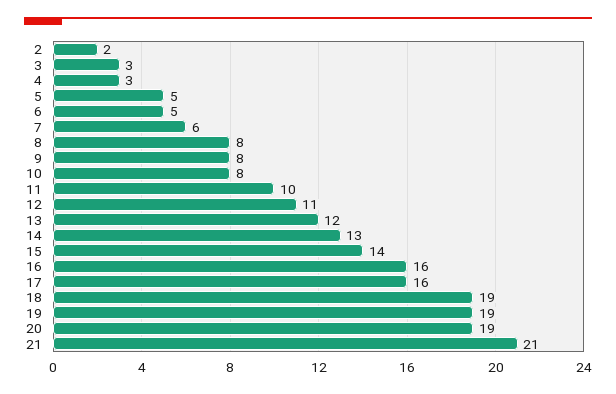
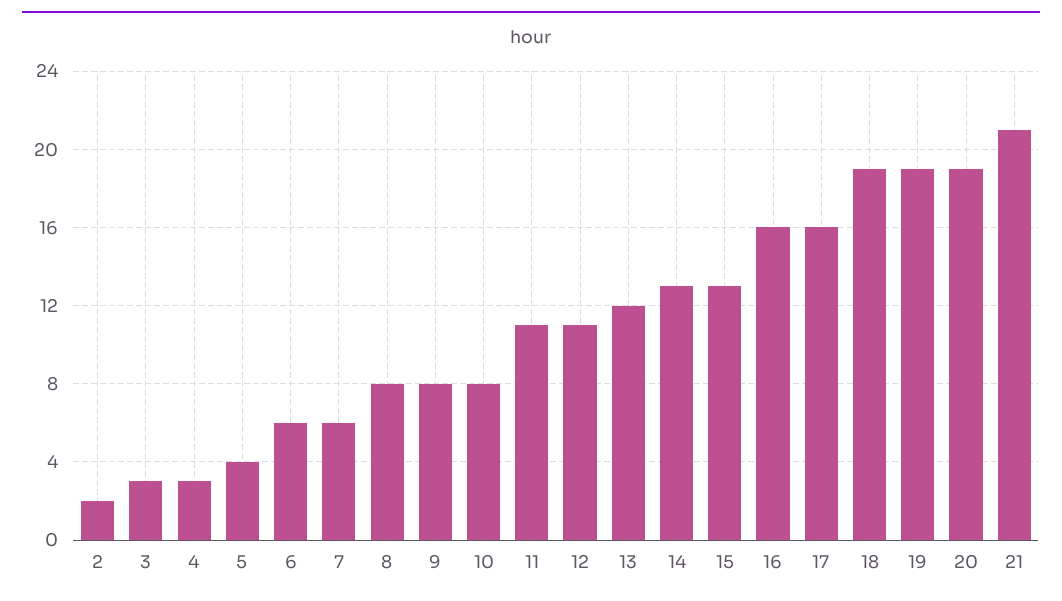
5: 5 -> 4
6: 5 -> 6
11: 10 -> 11
15: 14 -> 13

